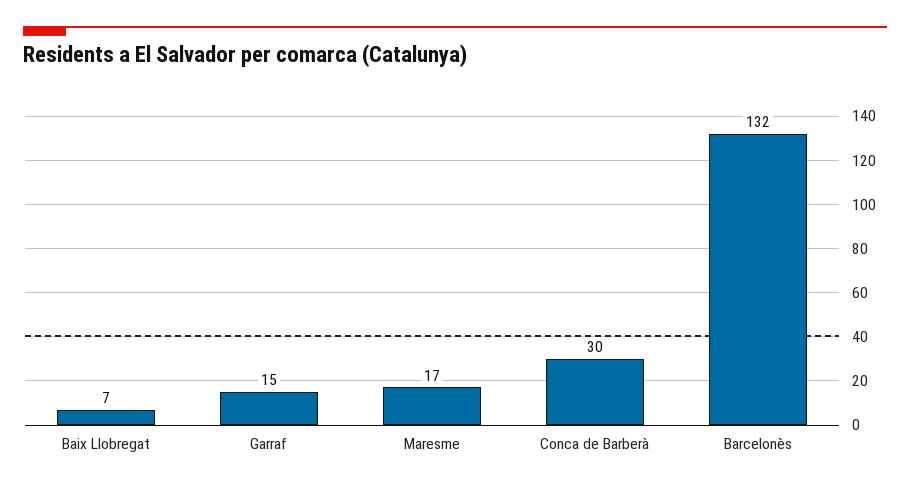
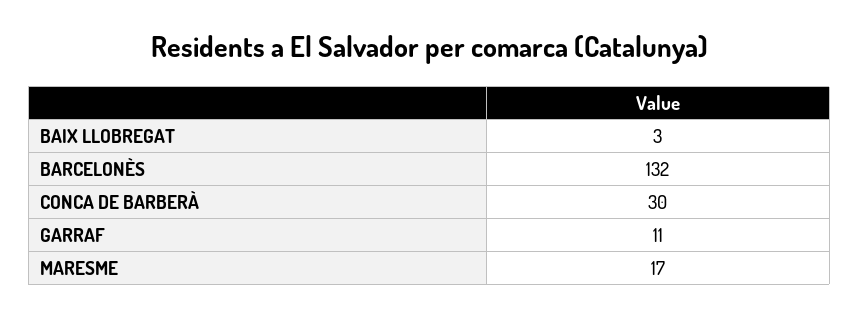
Baix Llobregat: 7 -> 3
Garraf: 15 -> 11

